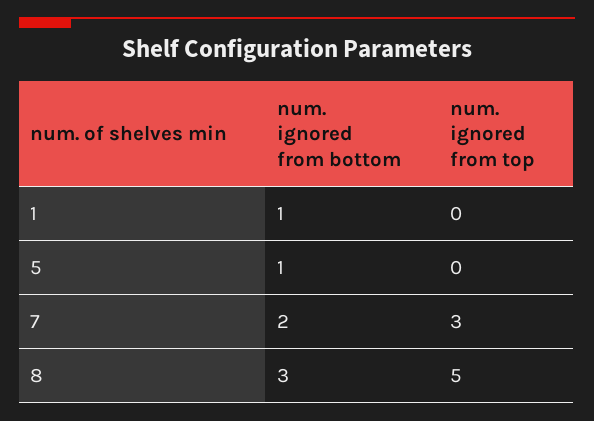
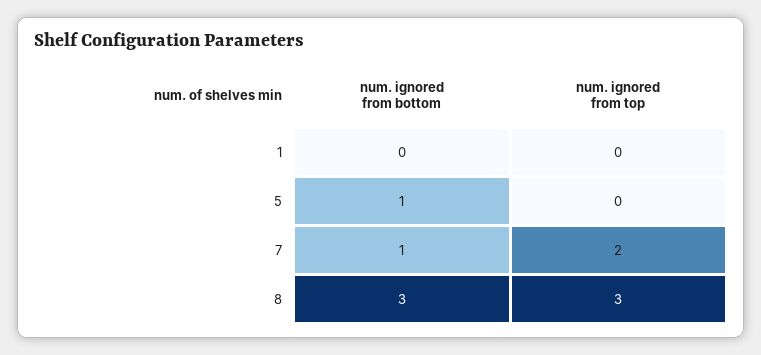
num. ignored from bottom, 1: 1 -> 0
num. ignored from bottom, 7: 2 -> 1
num. ignored from top, 7: 3 -> 2
num. ignored from top, 8: 5 -> 3

